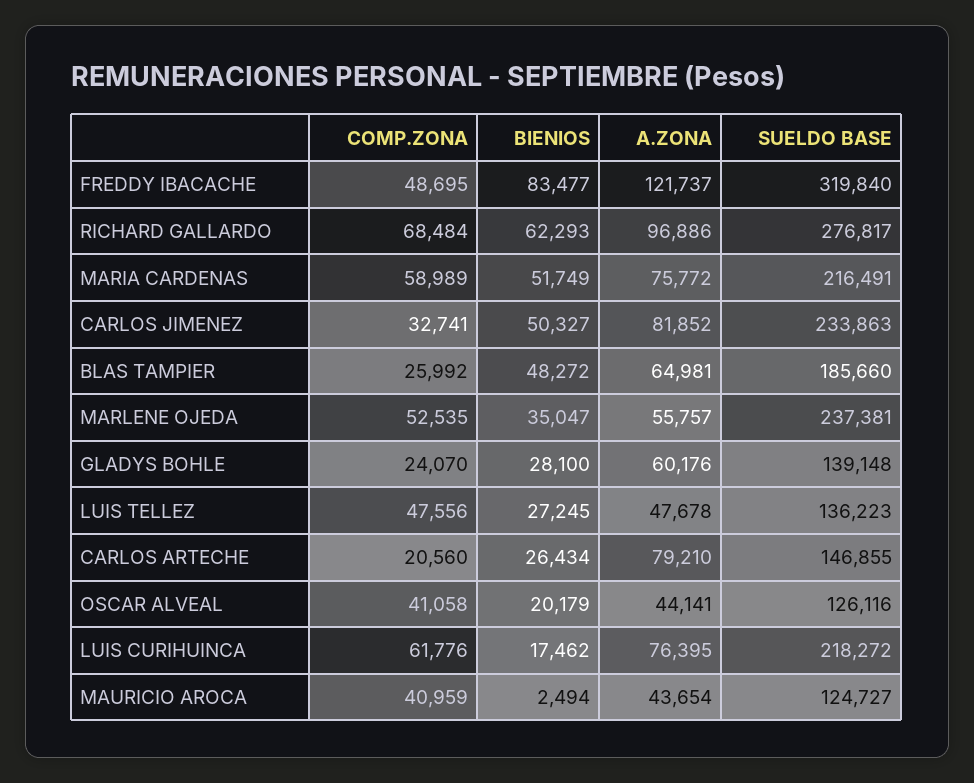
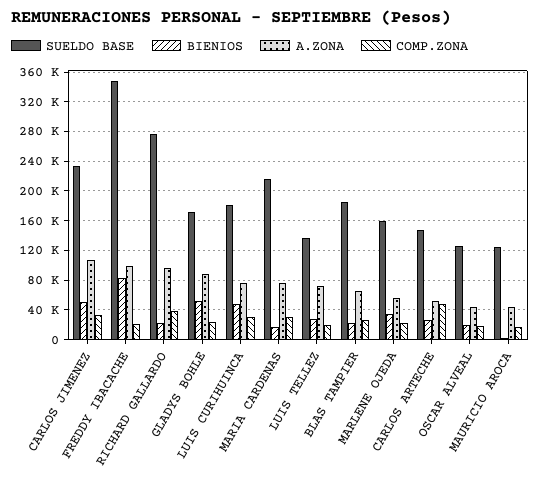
COMP.ZONA, FREDDY IBACACHE: 48695 -> 20000
A.ZONA, FREDDY IBACACHE: 121737 -> 100000
SUELDO BASE, FREDDY IBACACHE: 319840 -> 350000
COMP.ZONA, RICHARD GALLARDO: 68484 -> 40000
BIENIOS, RICHARD GALLARDO: 62293 -> 20000
COMP.ZONA, MARIA CARDENAS: 58989 -> 30000
BIENIOS, MARIA CARDENAS: 51749 -> 20000
A.ZONA, CARLOS JIMENEZ: 81852 -> 110000
BIENIOS, BLAS TAMPIER: 48272 -> 20000
COMP.ZONA, MARLENE OJEDA: 52535 -> 20000
SUELDO BASE, MARLENE OJEDA: 237381 -> 160000
BIENIOS, GLADYS BOHLE: 28100 -> 50000
A.ZONA, GLADYS BOHLE: 60176 -> 90000
SUELDO BASE, GLADYS BOHLE: 139148 -> 170000
COMP.ZONA, LUIS TELLEZ: 47556 -> 20000
A.ZONA, LUIS TELLEZ: 47678 -> 70000
COMP.ZONA, CARLOS ARTECHE: 20560 -> 50000
A.ZONA, CARLOS ARTECHE: 79210 -> 50000
COMP.ZONA, OSCAR ALVEAL: 41058 -> 20000
COMP.ZONA, LUIS CURIHUINCA: 61776 -> 30000
BIENIOS, LUIS CURIHUINCA: 17462 -> 50000
SUELDO BASE, LUIS CURIHUINCA: 218272 -> 180000
COMP.ZONA, MAURICIO AROCA: 40959 -> 20000

